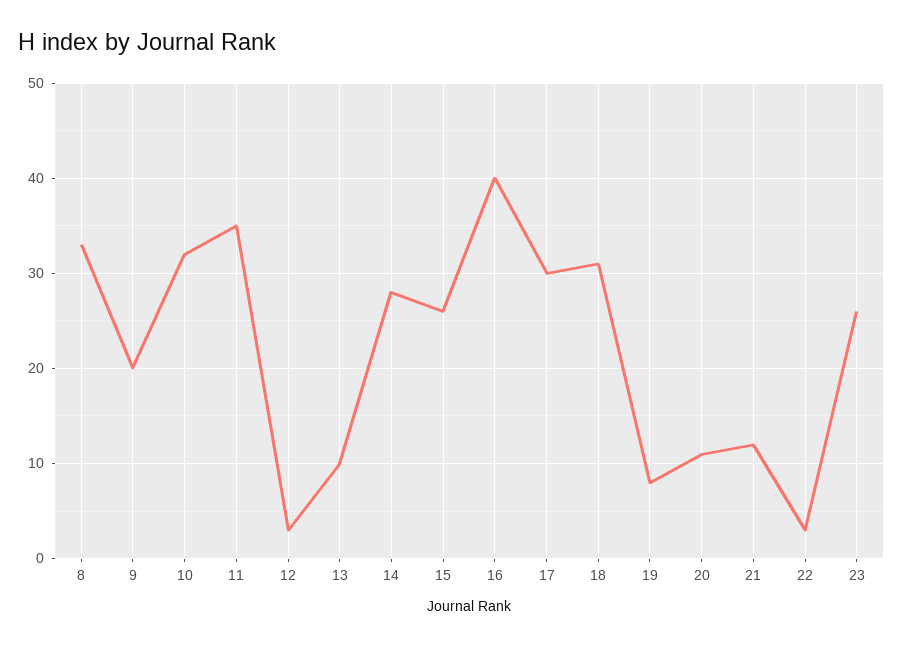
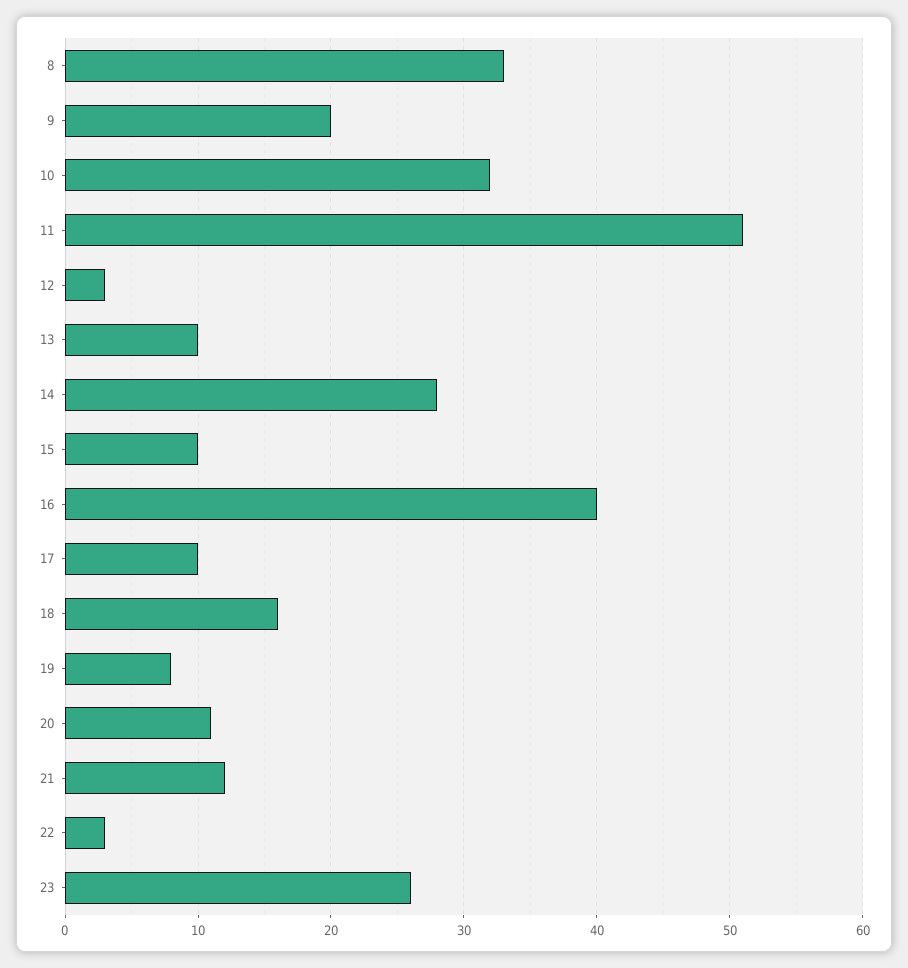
11: 35 -> 51
15: 26 -> 10
17: 30 -> 10
18: 31 -> 16

